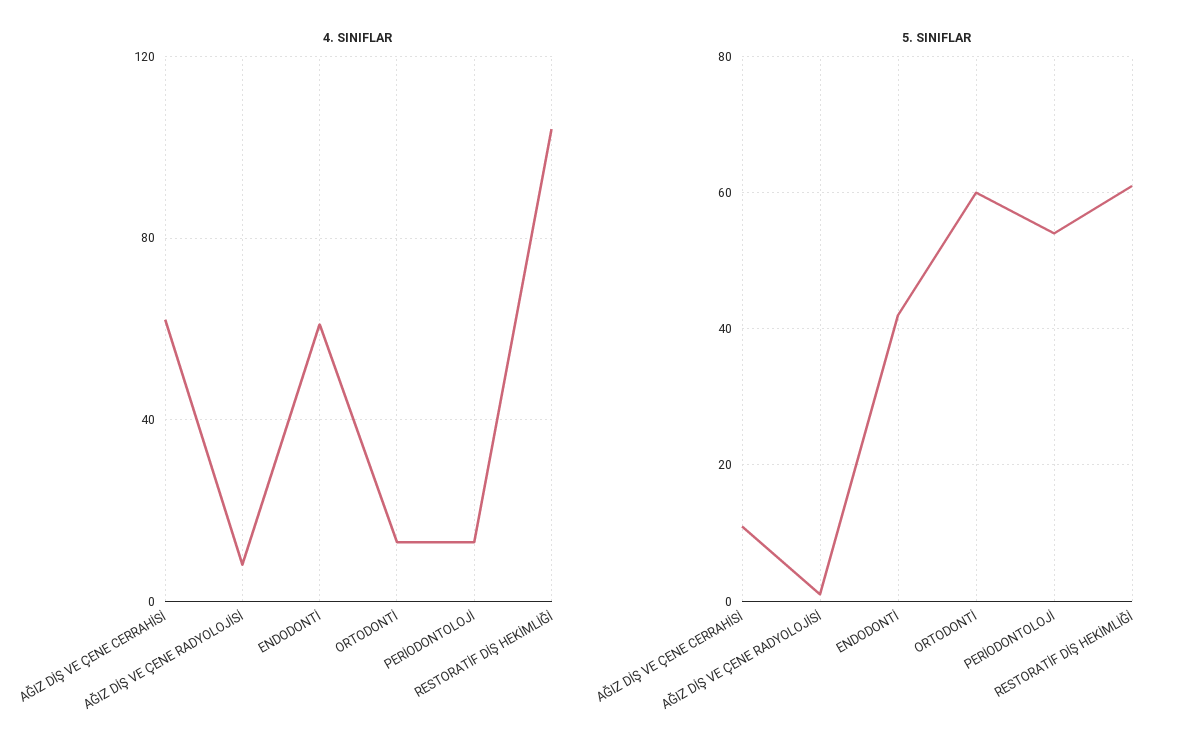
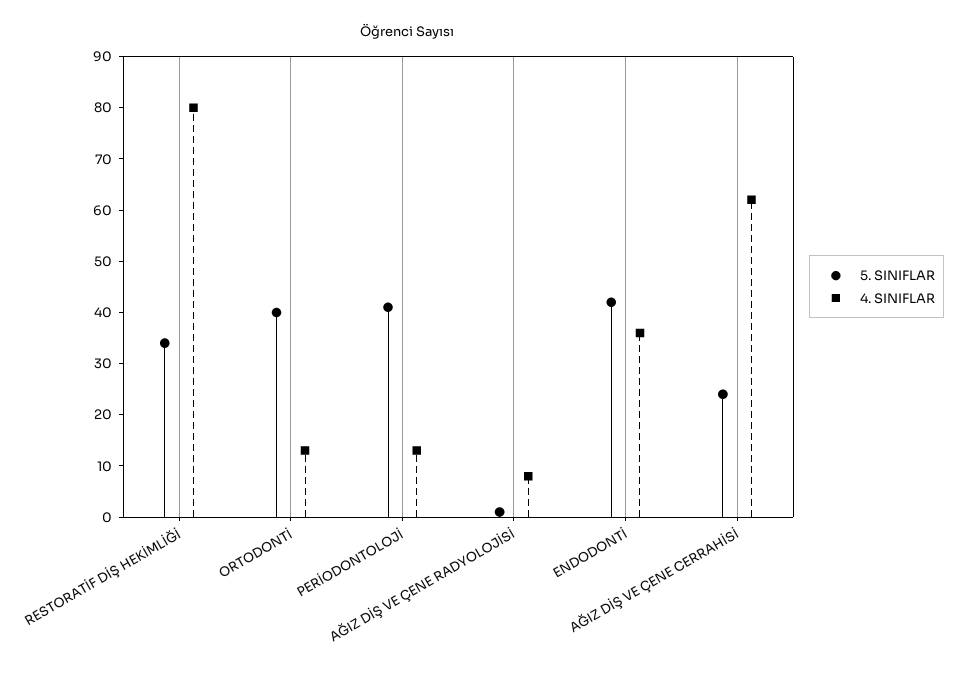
4. SINIFLAR, ENDODONTİ: 60 -> 35
4. SINIFLAR, RESTORATİF DİŞ HEKİMLİĞİ: 105 -> 80
5. SINIFLAR, AĞIZ DİŞ VE ÇENE CERRAHİSİ: 10 -> 25
5. SINIFLAR, ORTODONTİ: 60 -> 40
5. SINIFLAR, PERİODONTOLOJİ: 55 -> 40
5. SINIFLAR, RESTORATİF DİŞ HEKİMLİĞİ: 60 -> 35

